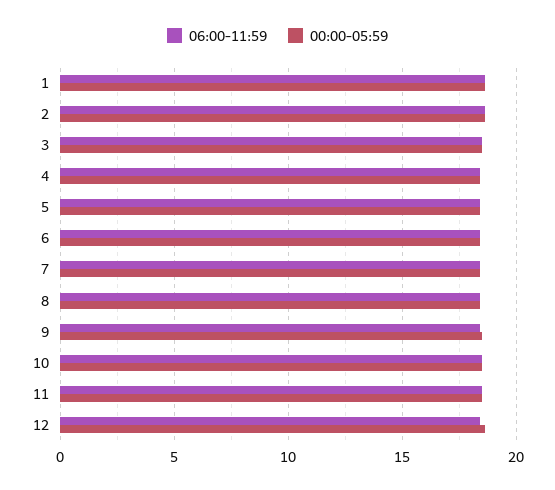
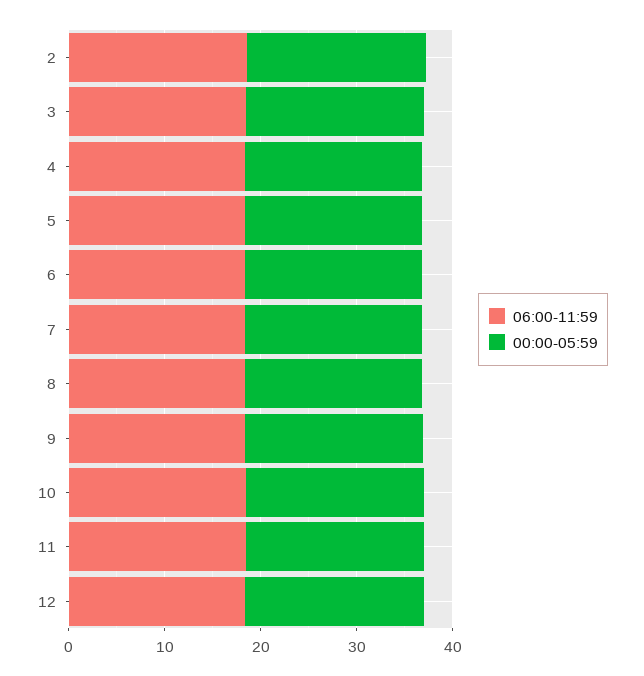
06:00-11:59, 1: 18.5 -> none
00:00-05:59, 1: 18.5 -> none

